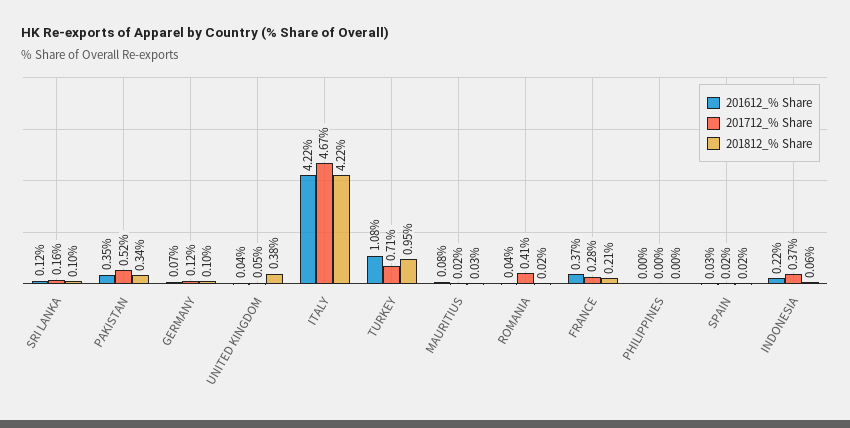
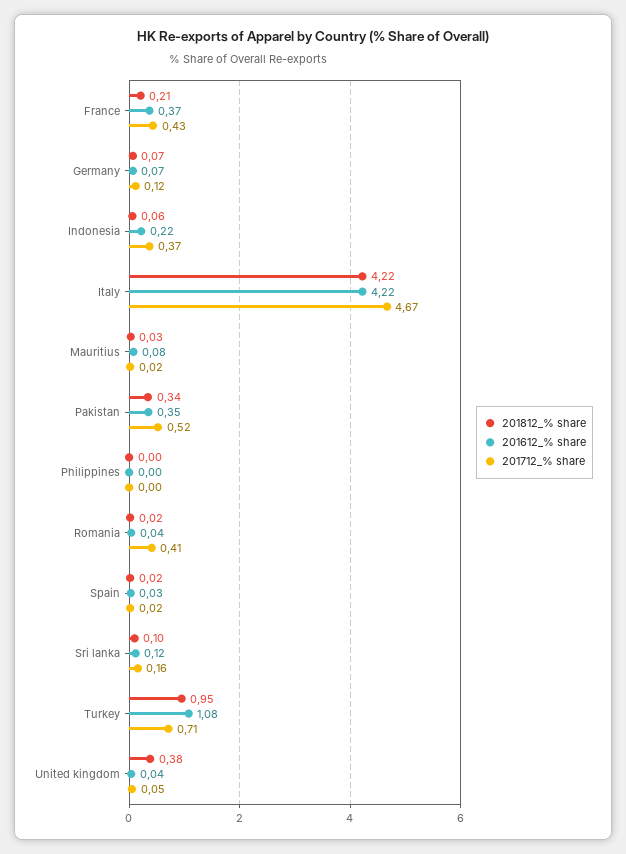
201812_% Share, GERMANY: 0.1 -> 0.07
201712_% Share, FRANCE: 0.28 -> 0.43

